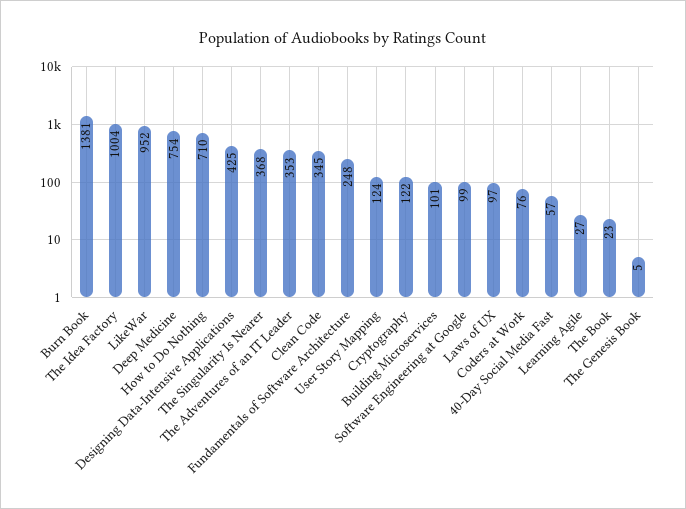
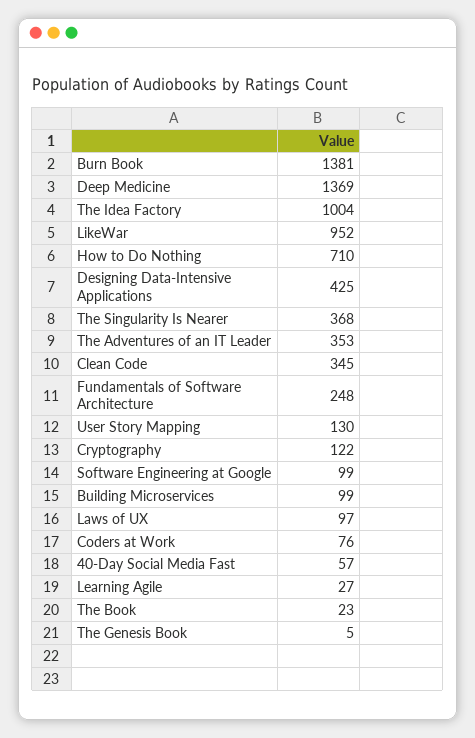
Deep Medicine: 754 -> 1369
User Story Mapping: 124 -> 130
Building Microservices: 101 -> 99

